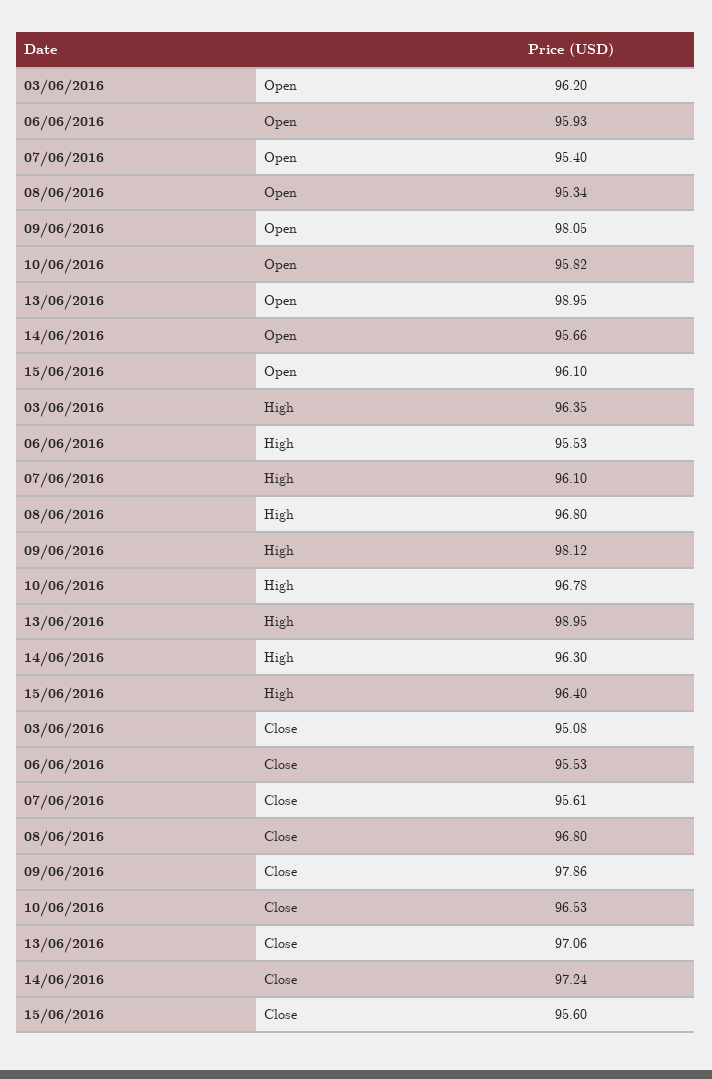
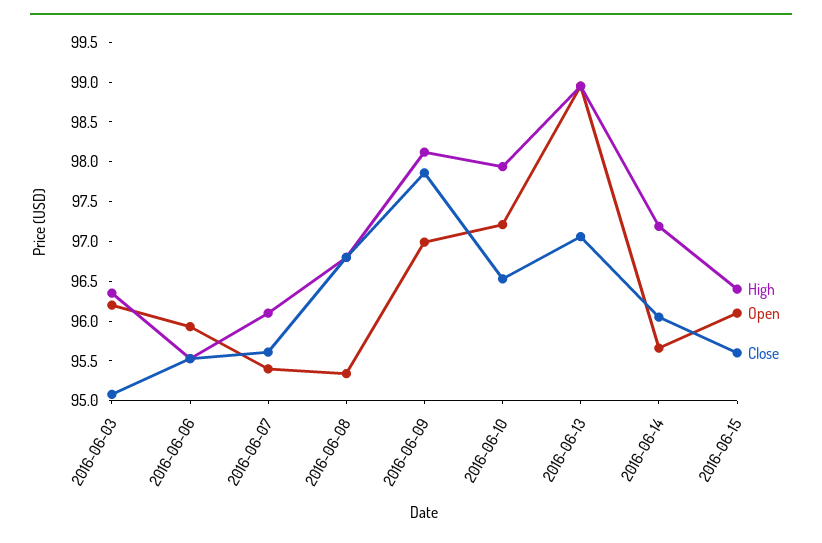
Open, 09/06/2016: 98.05 -> 97
Open, 10/06/2016: 95.82 -> 97.25
High, 10/06/2016: 96.78 -> 98
High, 14/06/2016: 96.3 -> 97.25
Close, 14/06/2016: 97.24 -> 96

